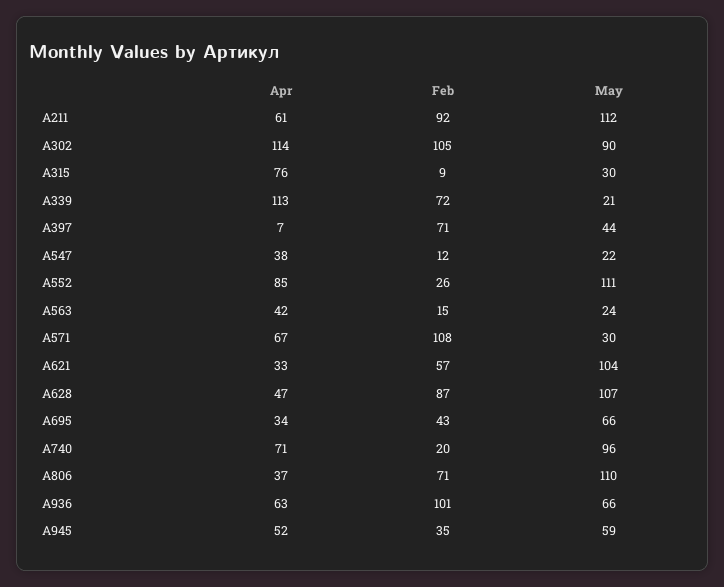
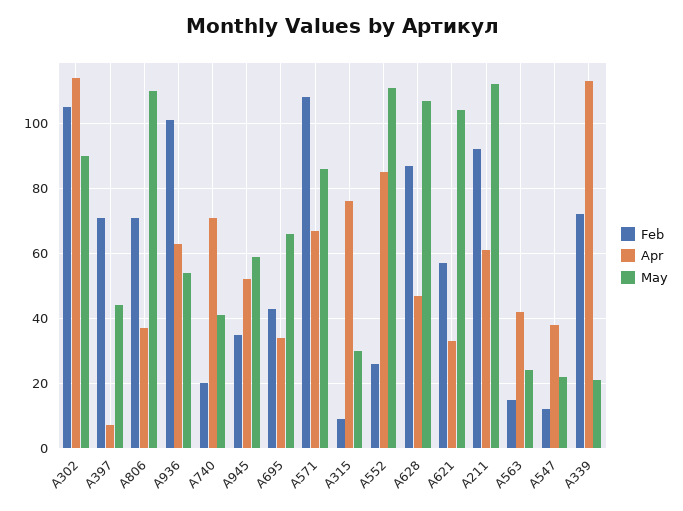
May, A571: 30 -> 85
May, A740: 96 -> 40
May, A936: 66 -> 55

